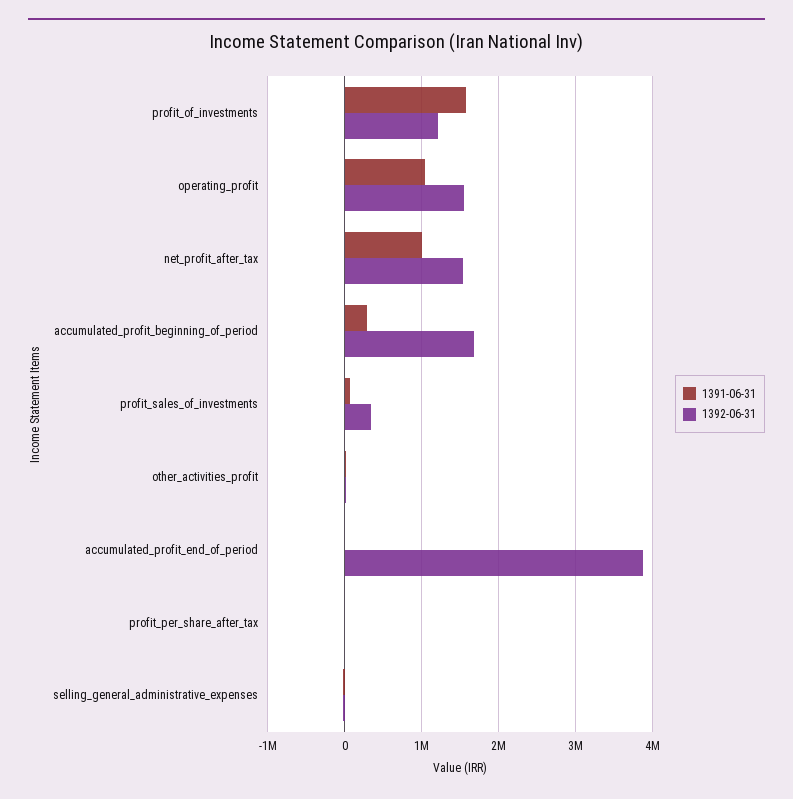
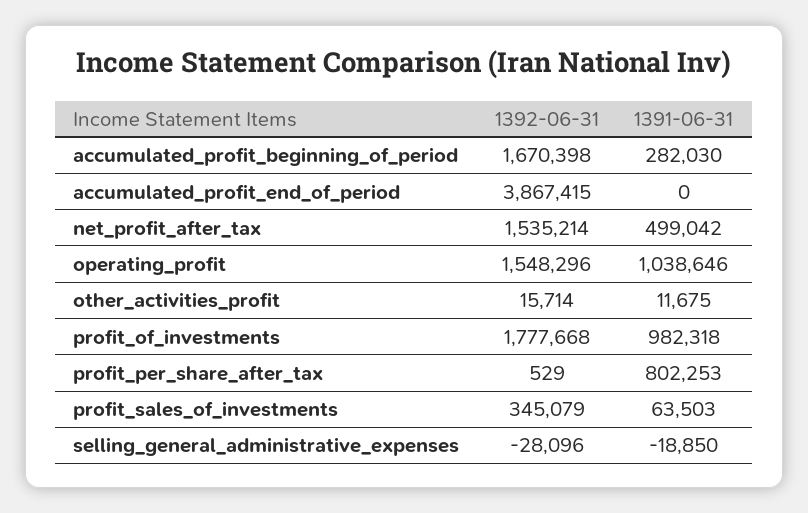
1391-06-31, profit_of_investments: 1600000 -> 982318
1392-06-31, profit_of_investments: 1200000 -> 1777668
1391-06-31, net_profit_after_tax: 1000000 -> 499042
1391-06-31, profit_per_share_after_tax: 0 -> 802253

